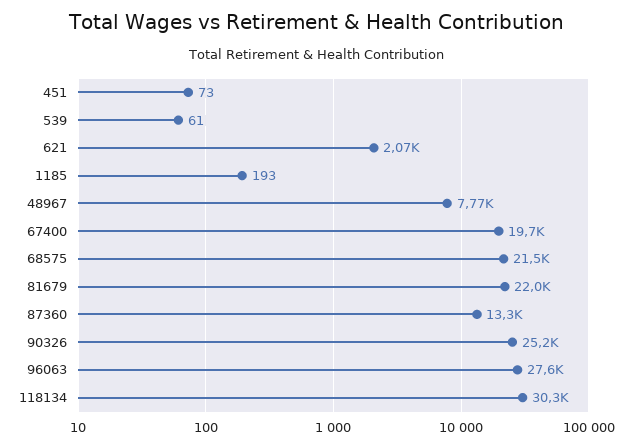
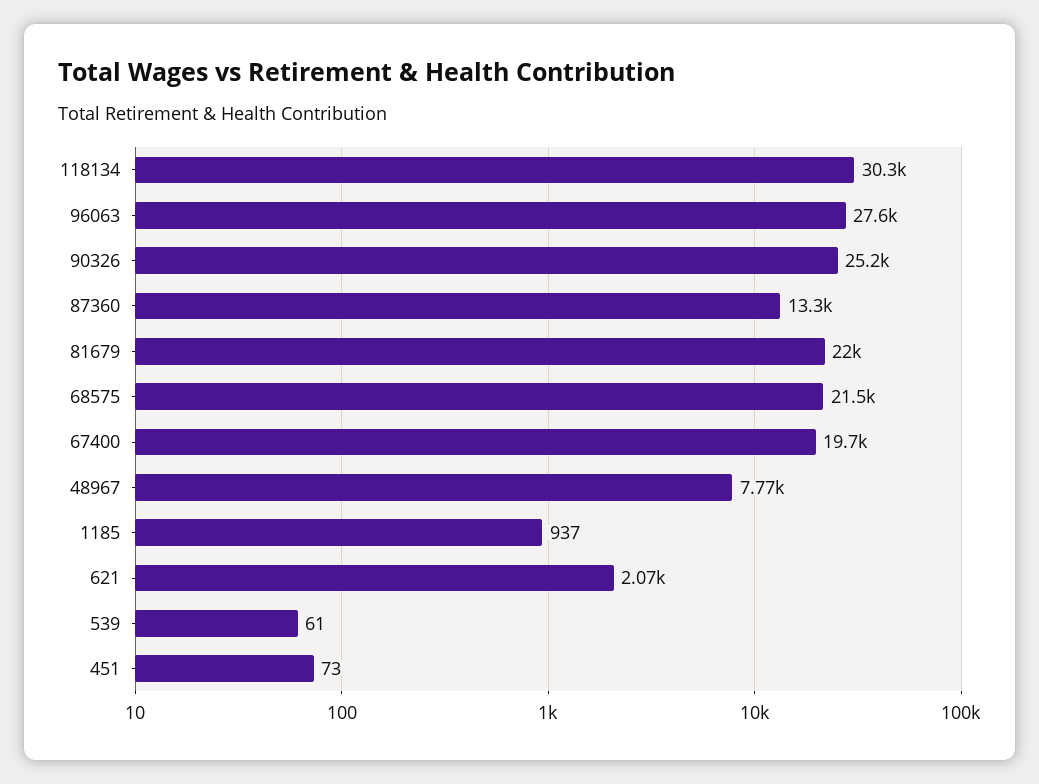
1185: 193 -> 937

